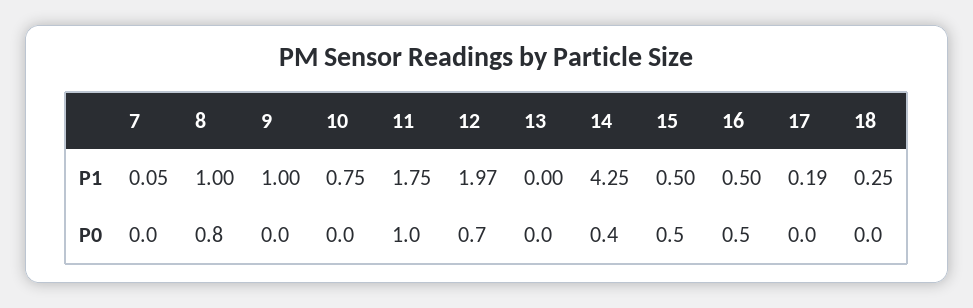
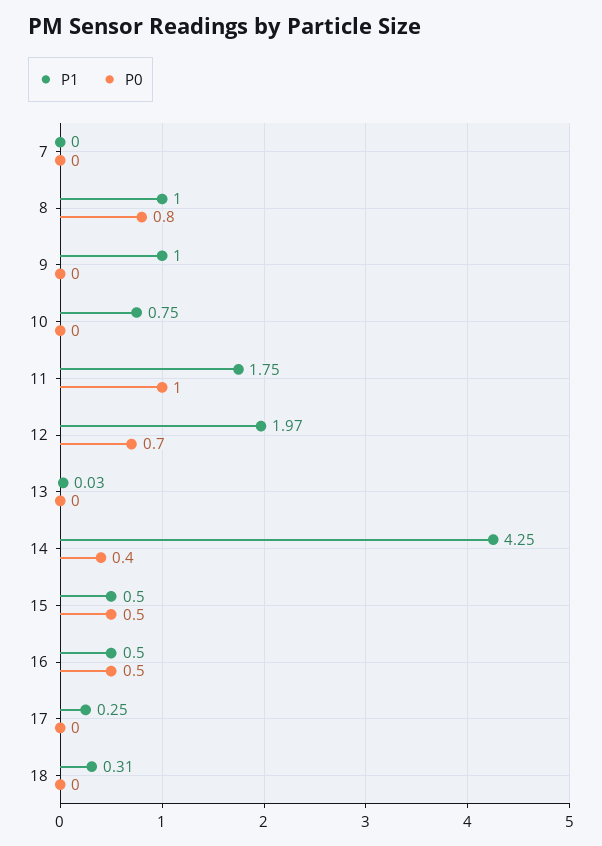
P1, 7: 0.05 -> 0
P1, 13: 0 -> 0.03
P1, 17: 0.19 -> 0.25
P1, 18: 0.25 -> 0.31

